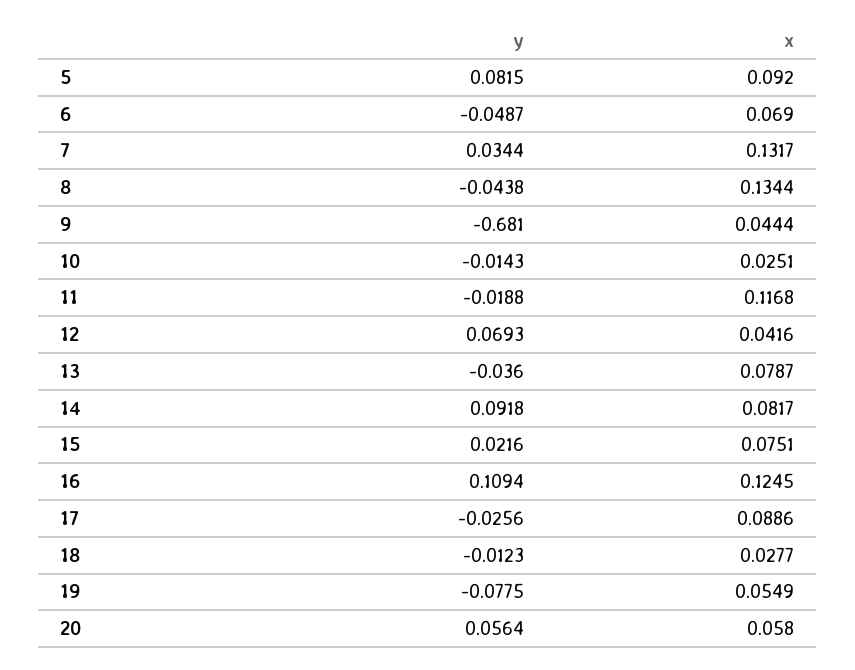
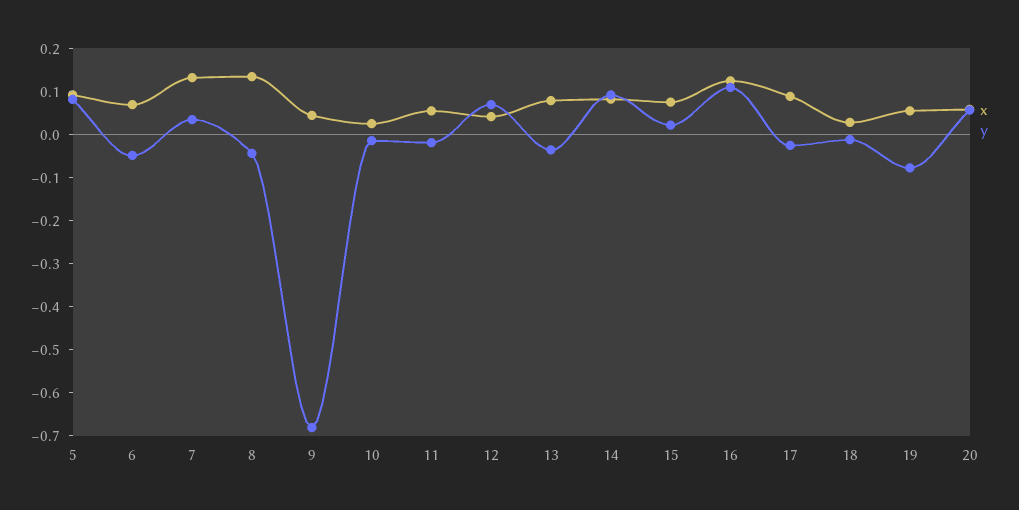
x, 11: 0.1168 -> 0.06

